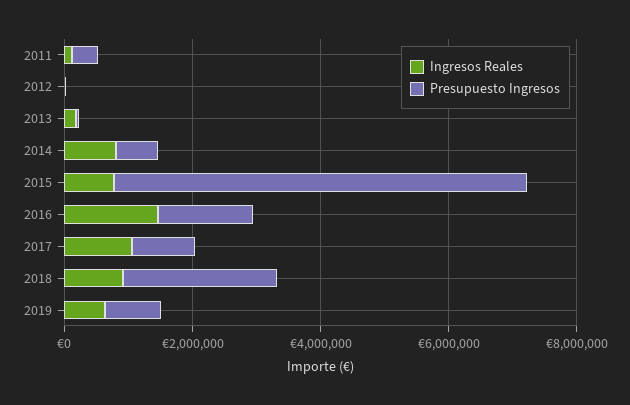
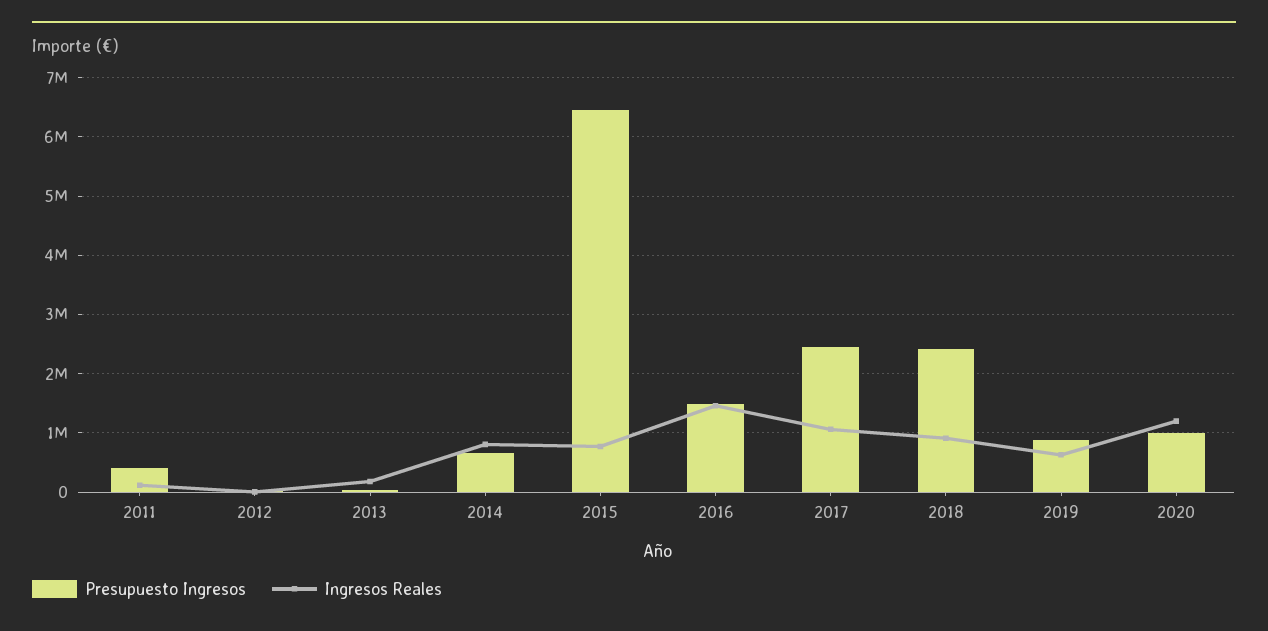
Presupuesto Ingresos, 2017: 1000000 -> 2400000
Presupuesto Ingresos, 2020: none -> 1000000
Ingresos Reales, 2020: none -> 1200000

